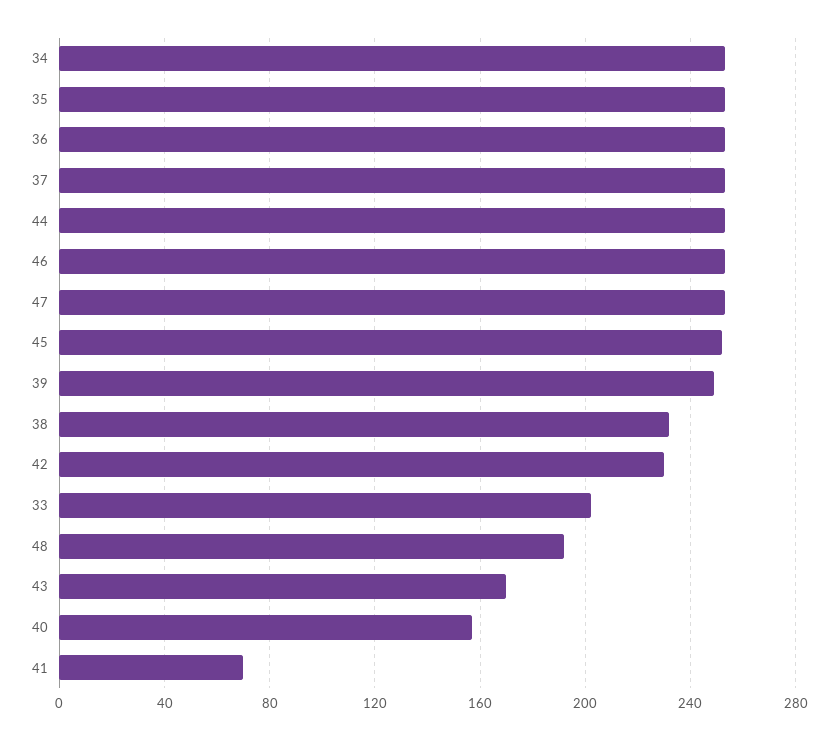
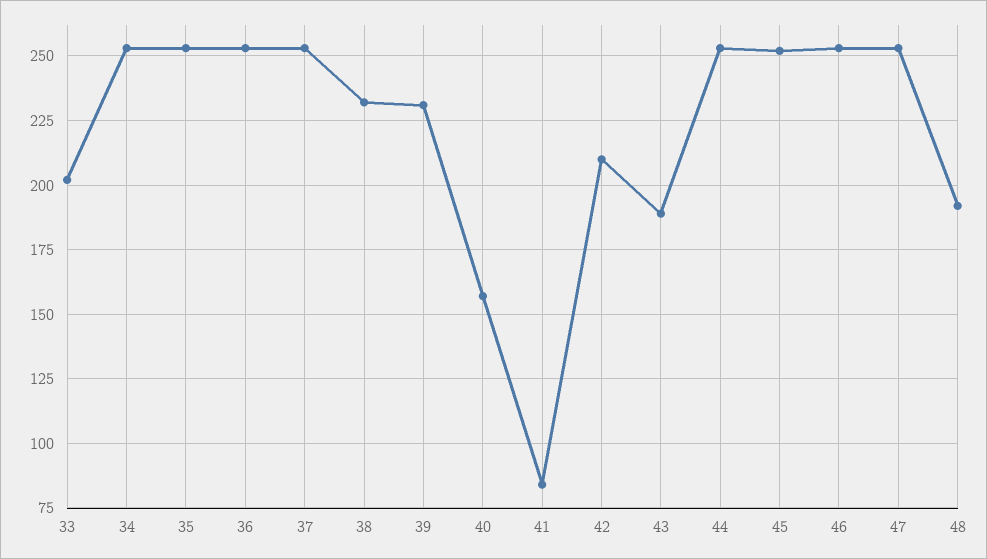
39: 250 -> 230
42: 230 -> 210
43: 170 -> 190
41: 70 -> 85

